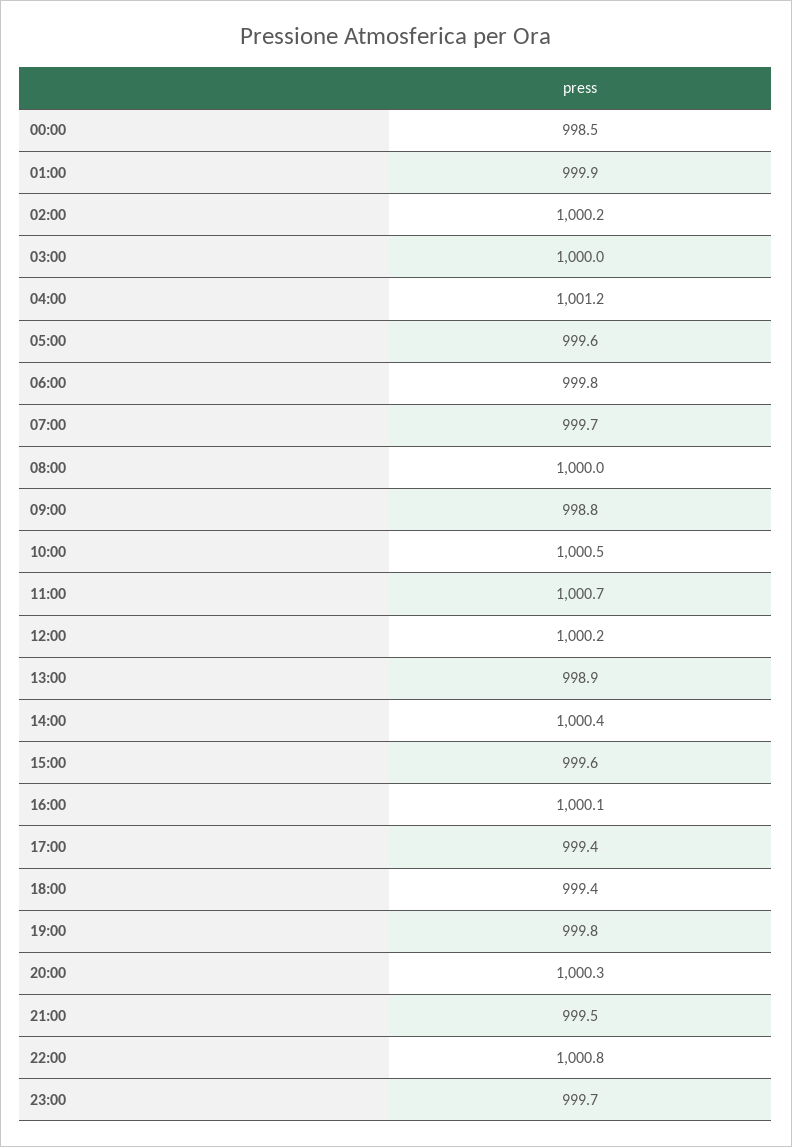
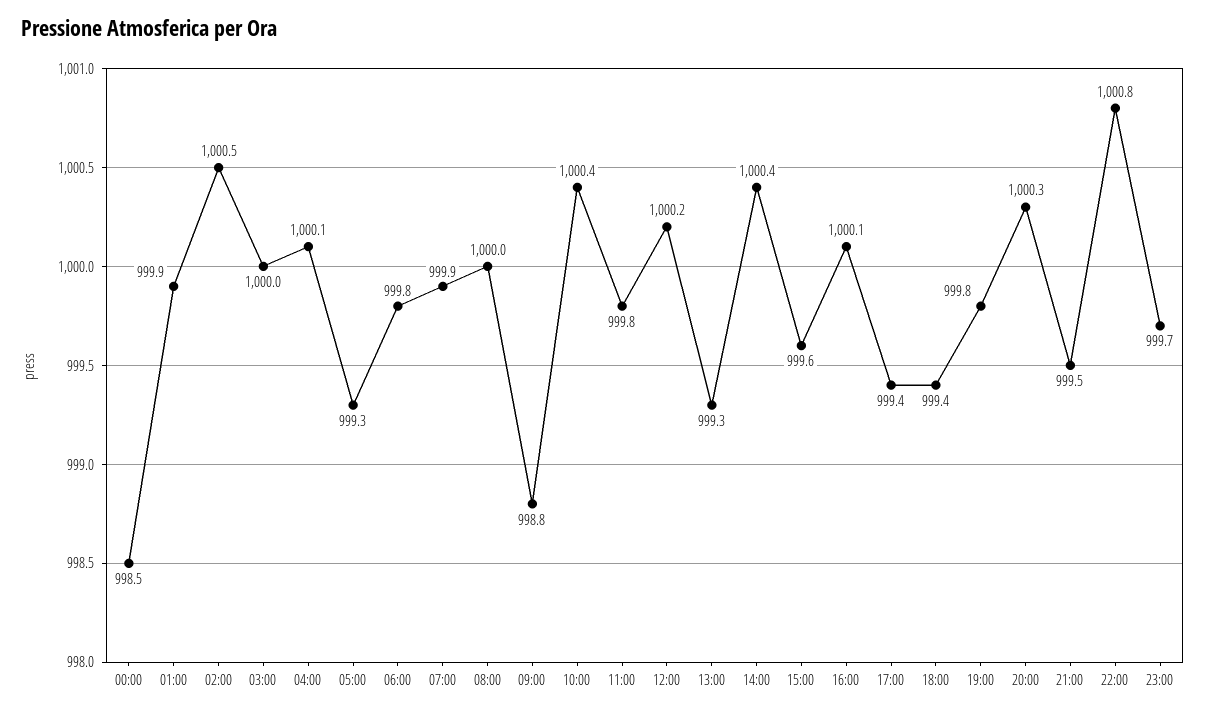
02:00: 1000.2 -> 1000.5
04:00: 1001.2 -> 1000.1
05:00: 999.6 -> 999.3
07:00: 999.7 -> 999.9
10:00: 1000.5 -> 1000.4
11:00: 1000.7 -> 999.8
13:00: 998.9 -> 999.3

